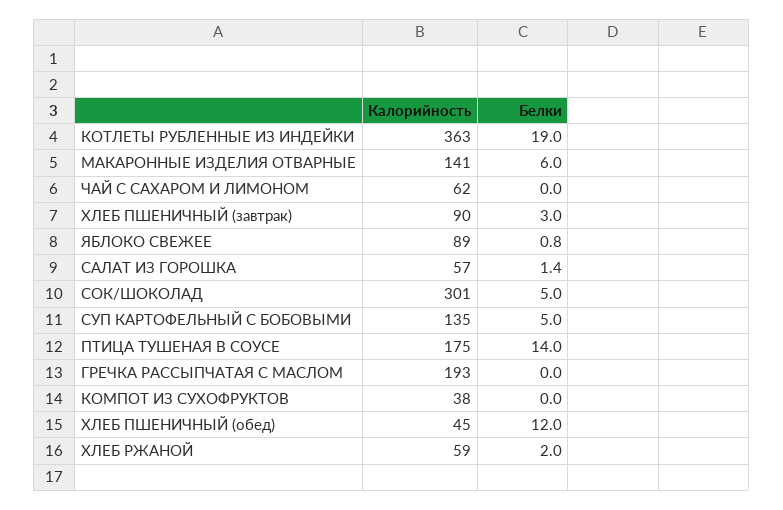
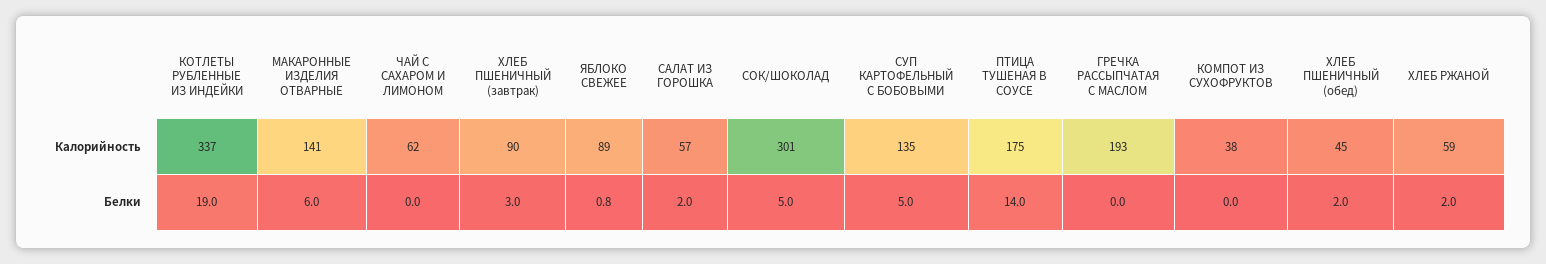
Калорийность, КОТЛЕТЫ РУБЛЕННЫЕ ИЗ ИНДЕЙКИ: 363 -> 337
Белки, САЛАТ ИЗ ГОРОШКА: 1.4 -> 2
Белки, ХЛЕБ ПШЕНИЧНЫЙ (обед): 12 -> 2

